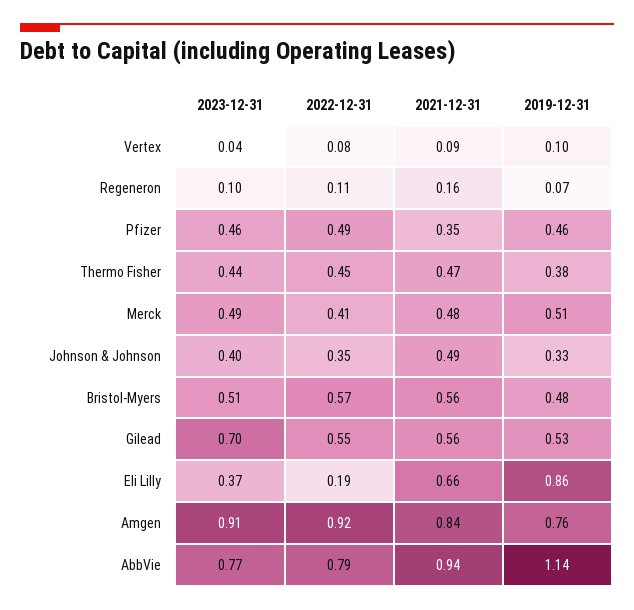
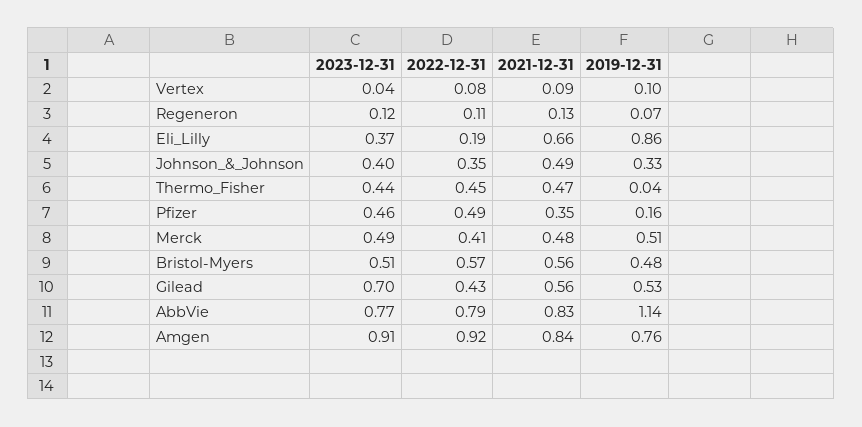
2023-12-31, Regeneron: 0.1 -> 0.12
2021-12-31, Regeneron: 0.16 -> 0.13
2019-12-31, Pfizer: 0.46 -> 0.16
2019-12-31, Thermo Fisher: 0.38 -> 0.04
2022-12-31, Gilead: 0.55 -> 0.43
2021-12-31, AbbVie: 0.94 -> 0.83

